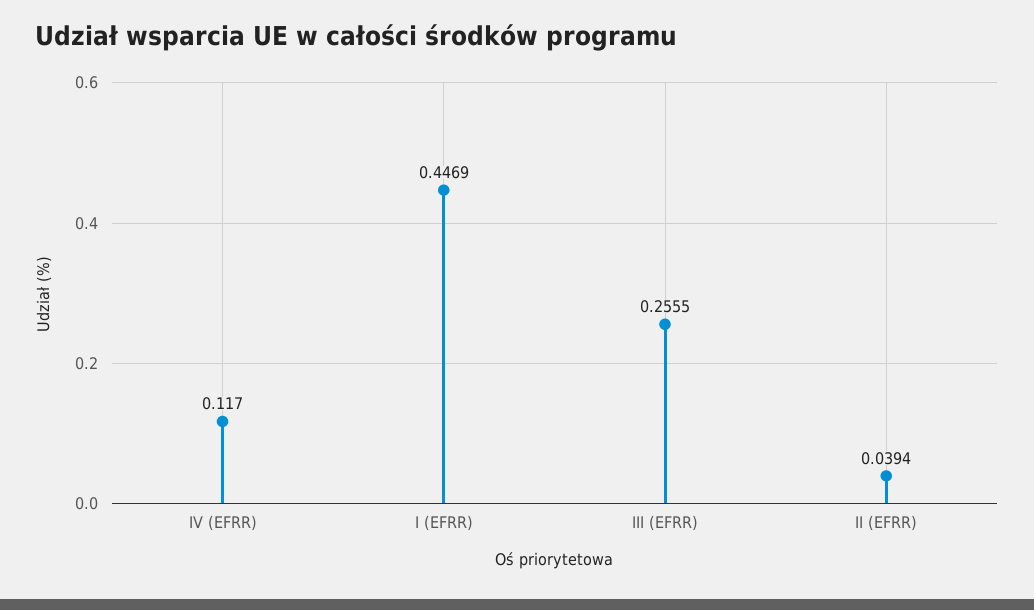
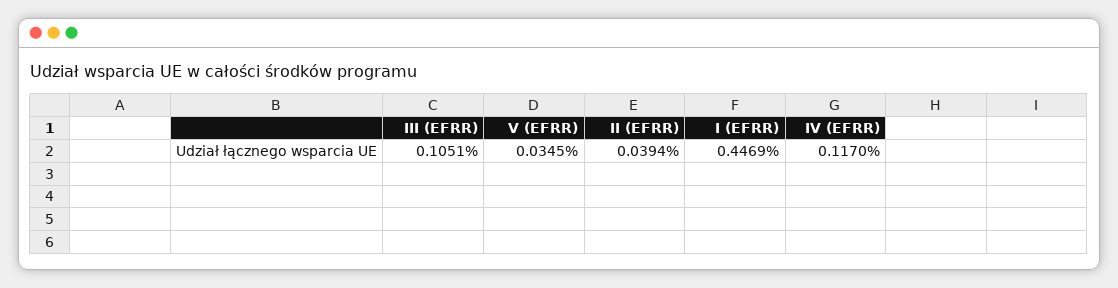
III (EFRR): 0.2555 -> 0.1051
V (EFRR): none -> 0.0345

